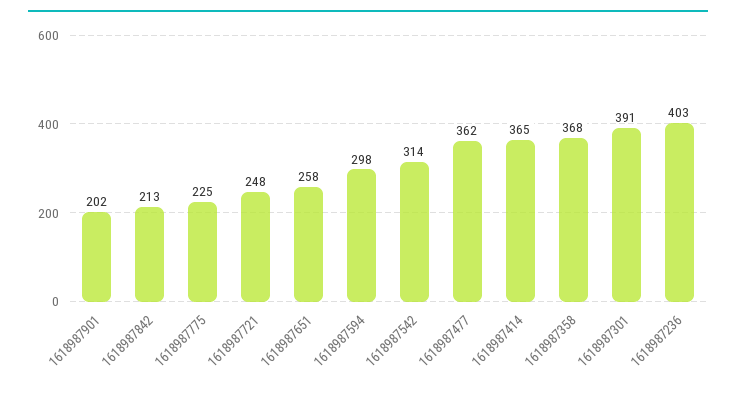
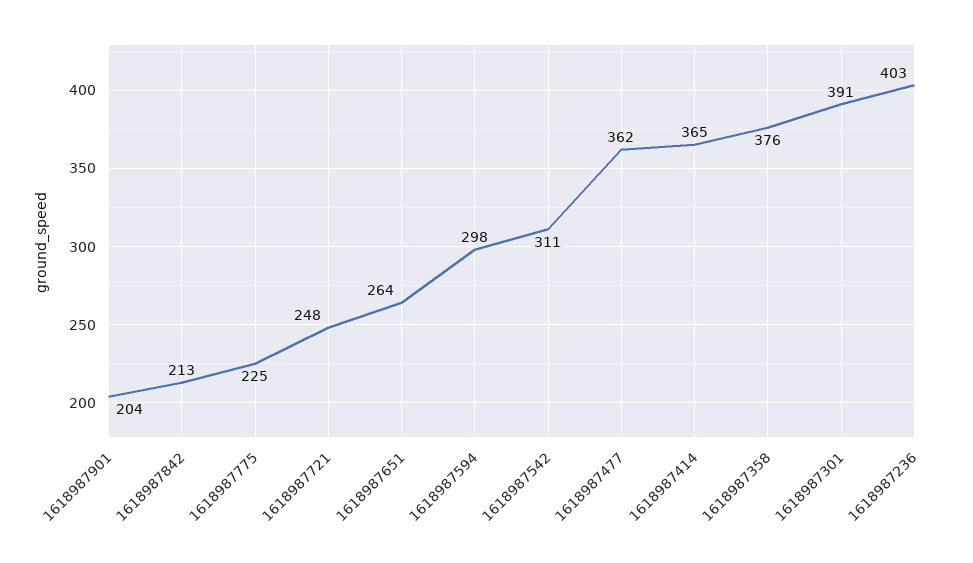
1618987901: 202 -> 204
1618987651: 258 -> 264
1618987542: 314 -> 311
1618987358: 368 -> 376

